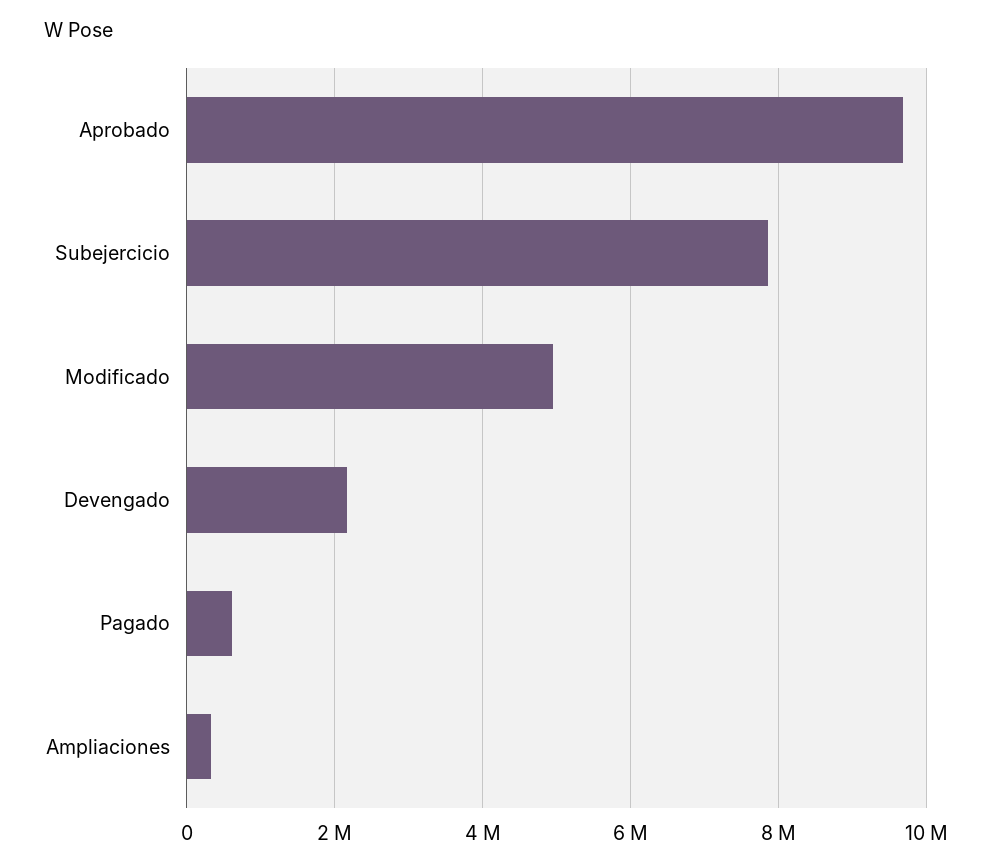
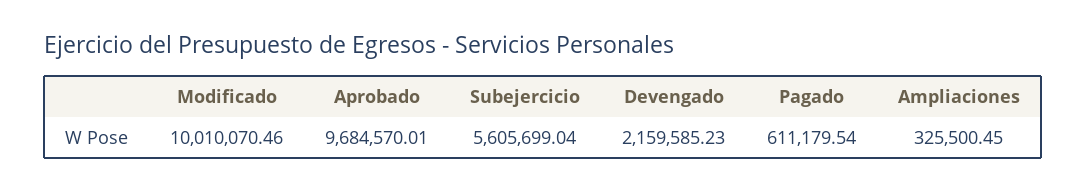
Subejercicio: 7800000 -> 5605699.04
Modificado: 5000000 -> 10010070.46

